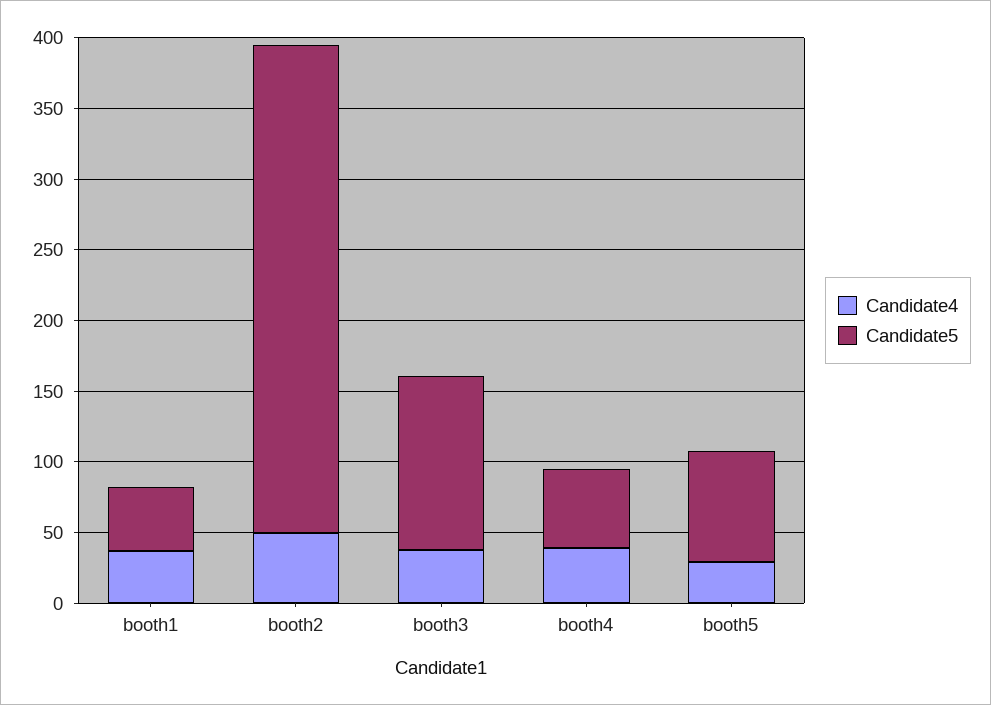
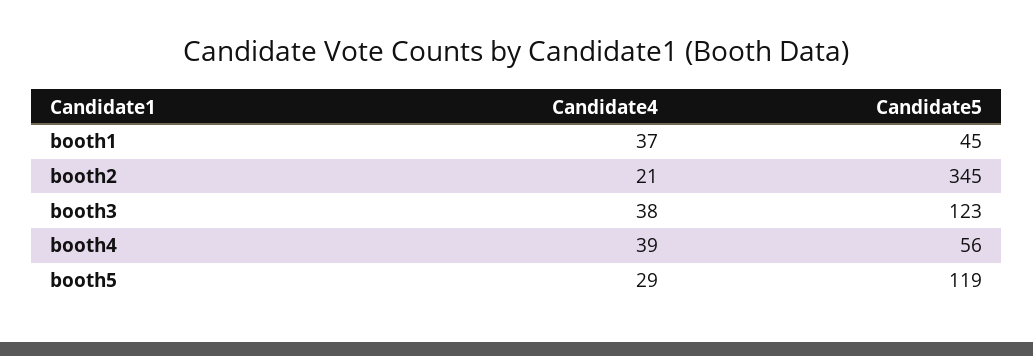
Candidate4, booth2: 50 -> 21
Candidate5, booth5: 80 -> 119

